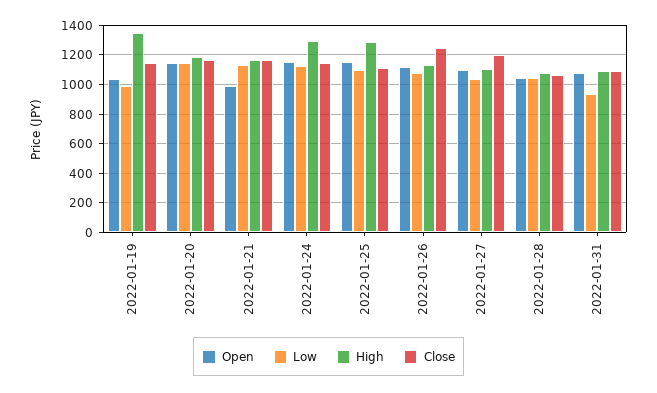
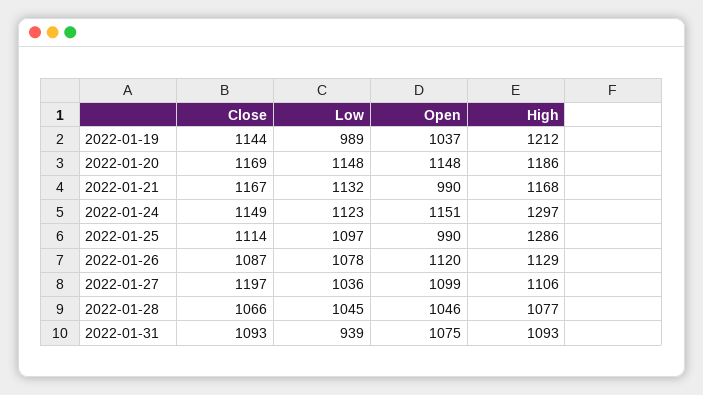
High, 2022-01-19: 1350 -> 1212
Open, 2022-01-25: 1150 -> 990
Close, 2022-01-26: 1250 -> 1087

